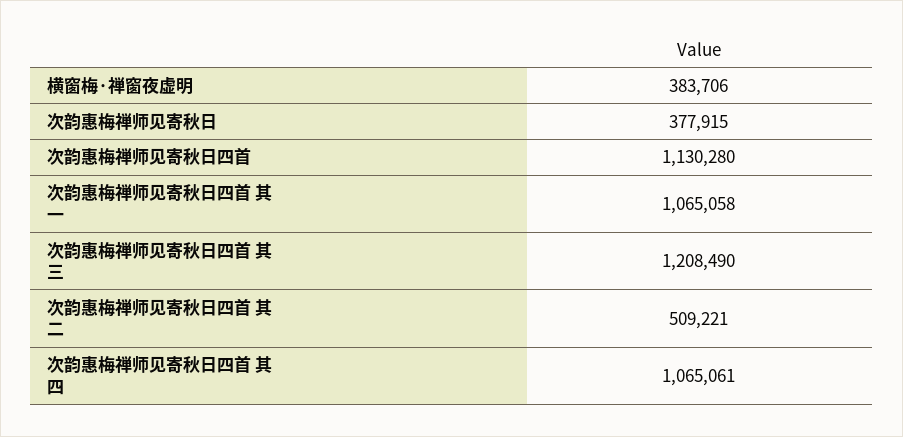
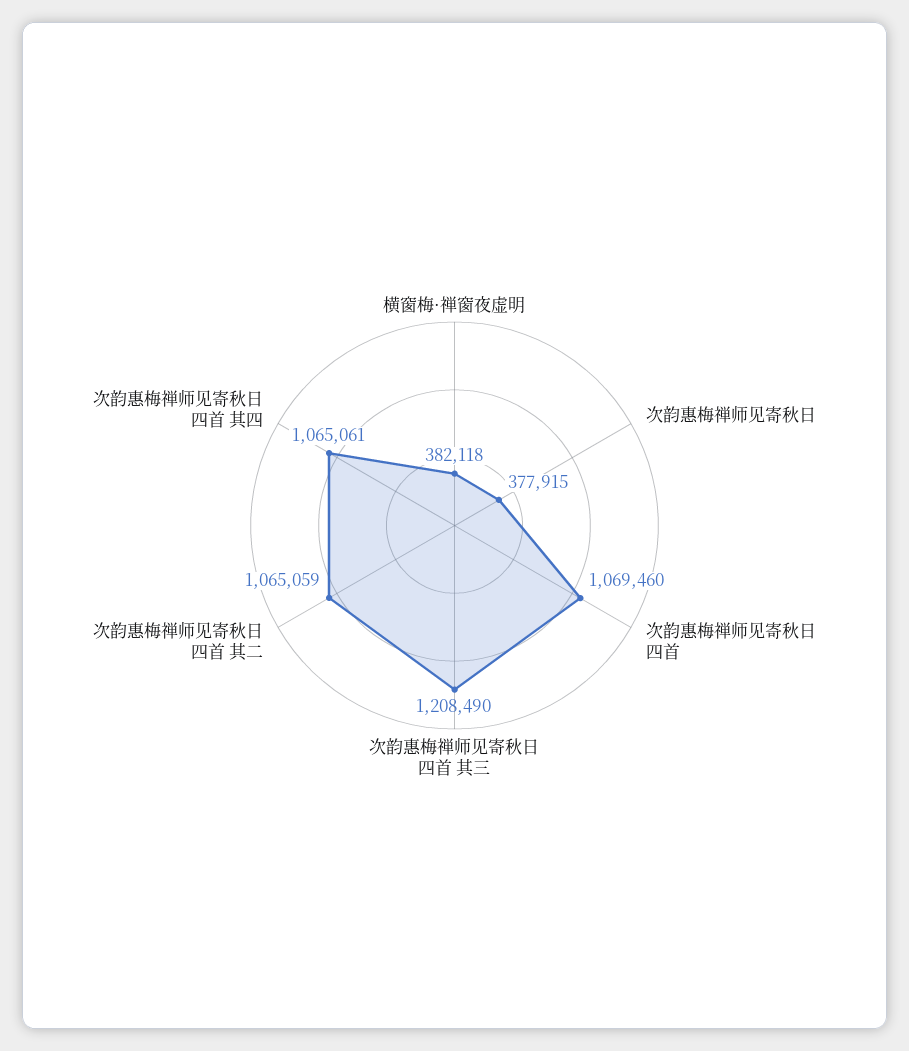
横窗梅·禅窗夜虚明: 383706 -> 382118
次韵惠梅禅师见寄秋日四首: 1130280 -> 1069460
次韵惠梅禅师见寄秋日四首 其一: 1065058 -> none
次韵惠梅禅师见寄秋日四首 其二: 509221 -> 1065059

